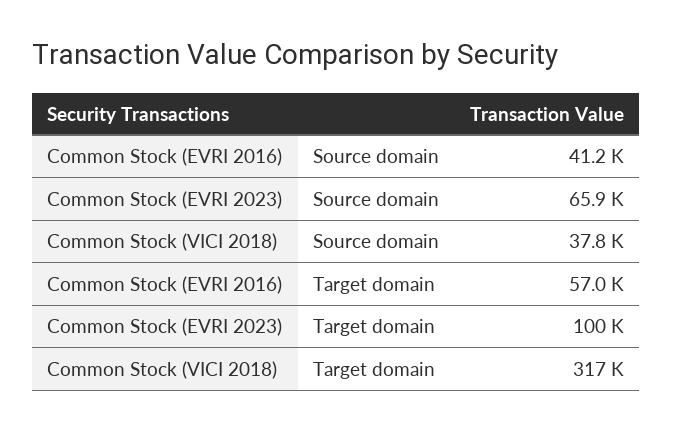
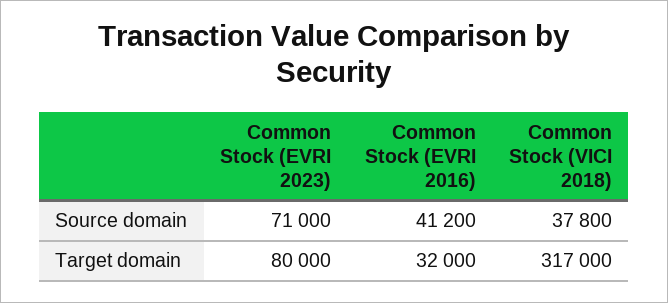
Common Stock (EVRI 2023), Source domain: 65900 -> 71000
Common Stock (EVRI 2016), Target domain: 57000 -> 32000
Common Stock (EVRI 2023), Target domain: 100000 -> 80000

